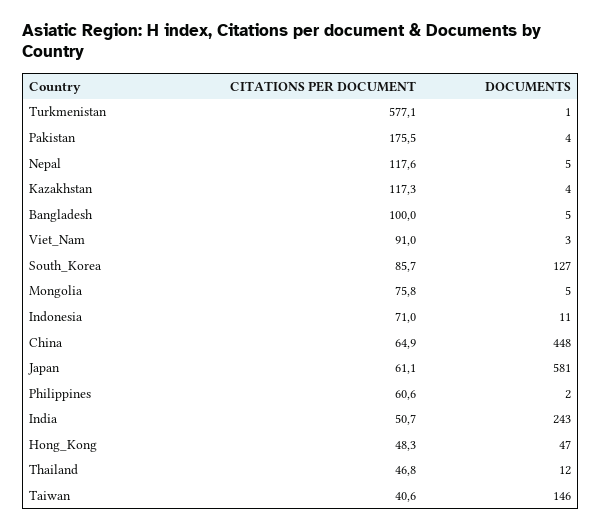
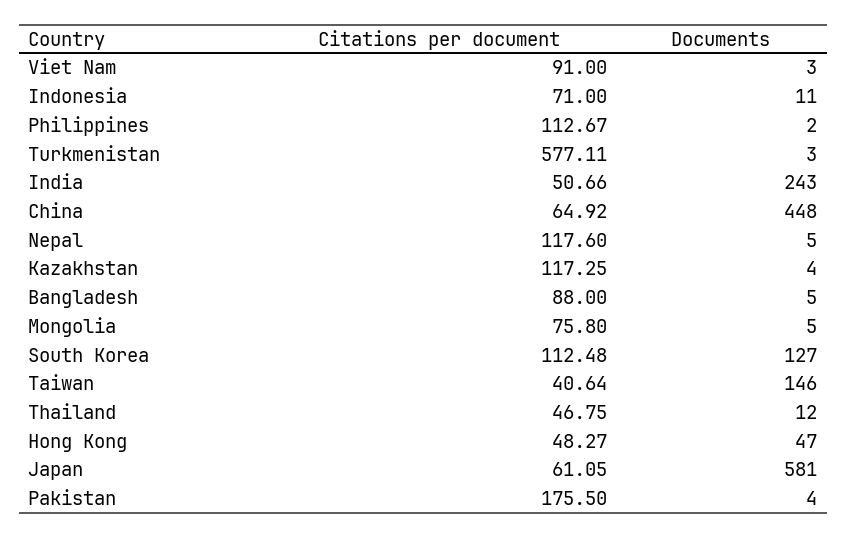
DOCUMENTS, Turkmenistan: 1 -> 3
CITATIONS PER DOCUMENT, Bangladesh: 100 -> 88
CITATIONS PER DOCUMENT, South_Korea: 85.7 -> 112.48
CITATIONS PER DOCUMENT, Philippines: 60.6 -> 112.67

